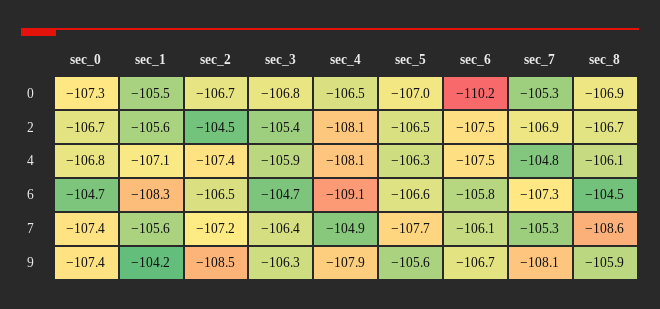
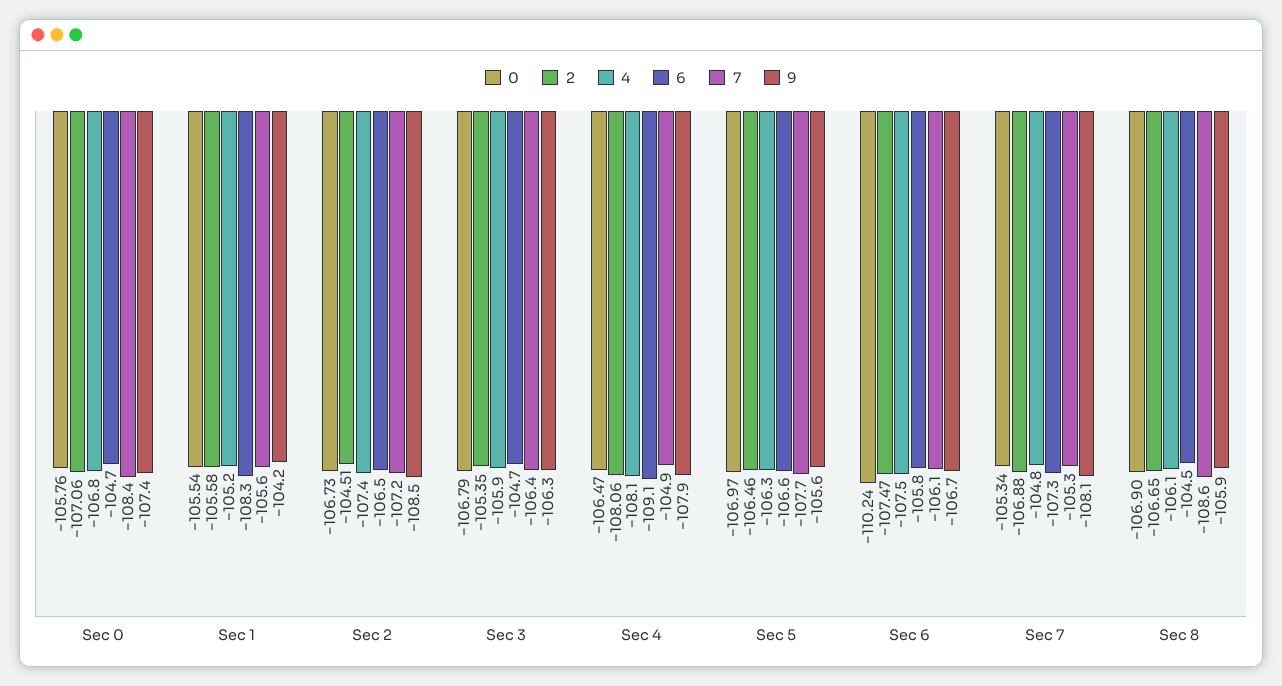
0, sec_0: -107.3 -> -105.76
2, sec_0: -106.7 -> -107.06
4, sec_1: -107.1 -> -105.2
7, sec_0: -107.4 -> -108.4

